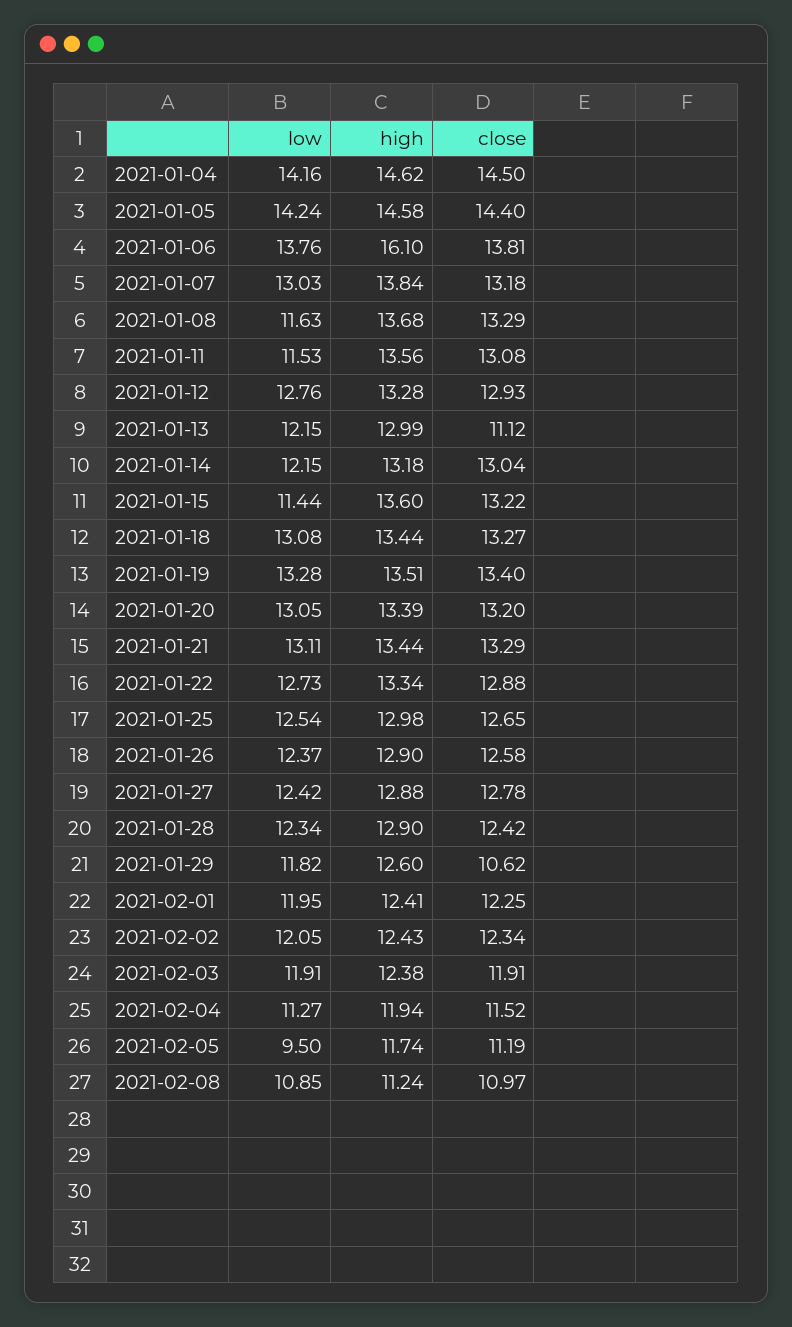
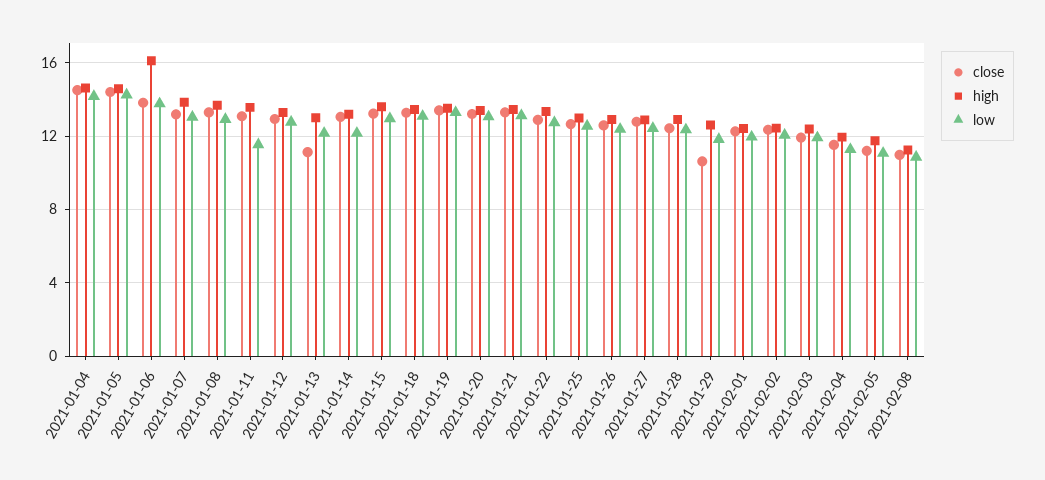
low, 2021-01-08: 11.63 -> 13
low, 2021-01-15: 11.44 -> 13
low, 2021-02-05: 9.5 -> 11

